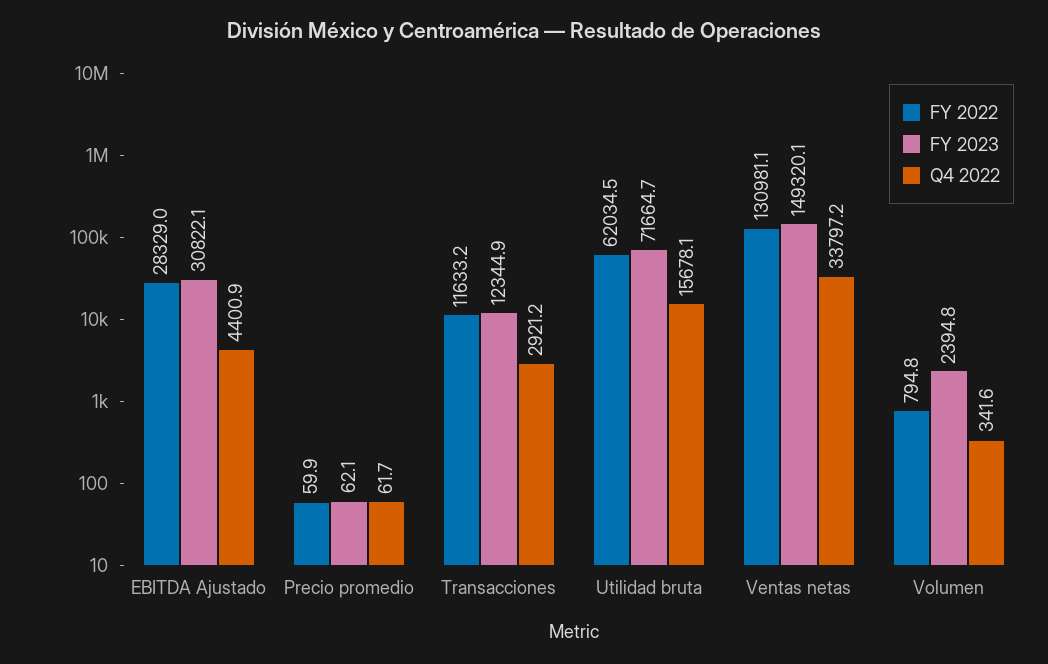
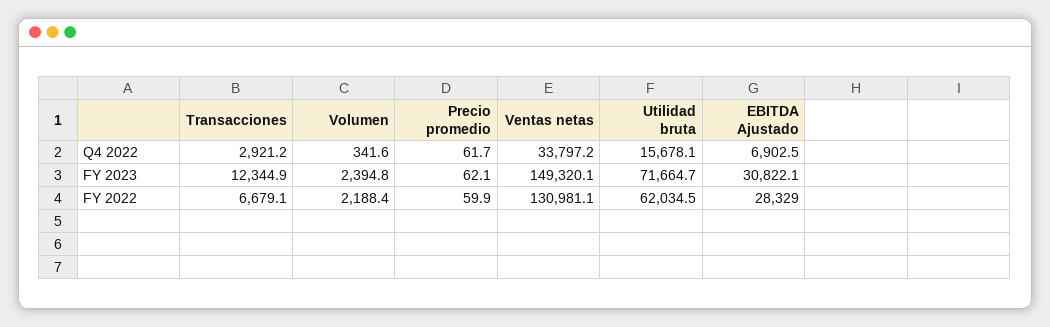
Q4 2022, EBITDA Ajustado: 4400.9 -> 6902.5
FY 2022, Transacciones: 11633.2 -> 6679.1
FY 2022, Volumen: 794.8 -> 2188.4

